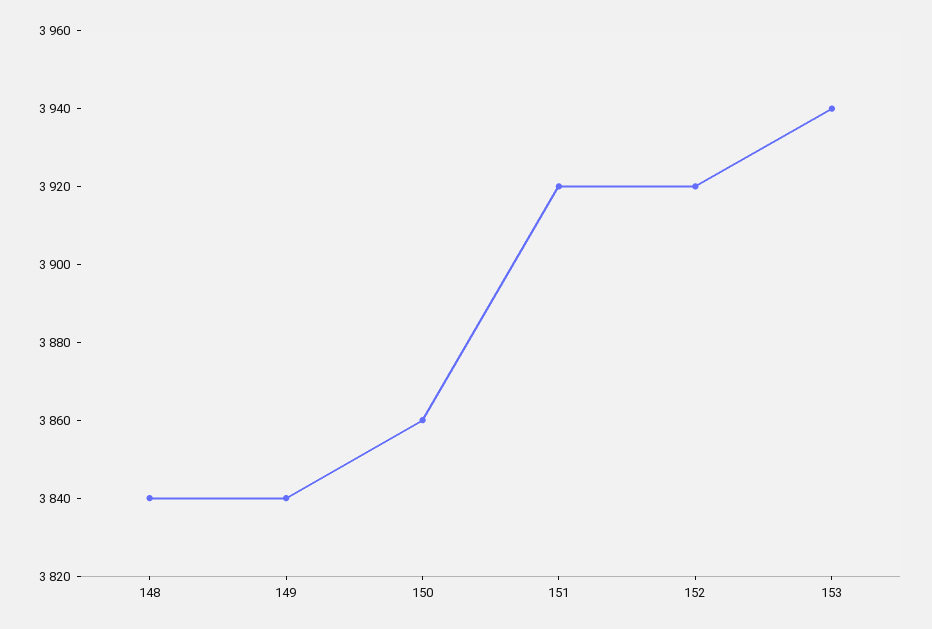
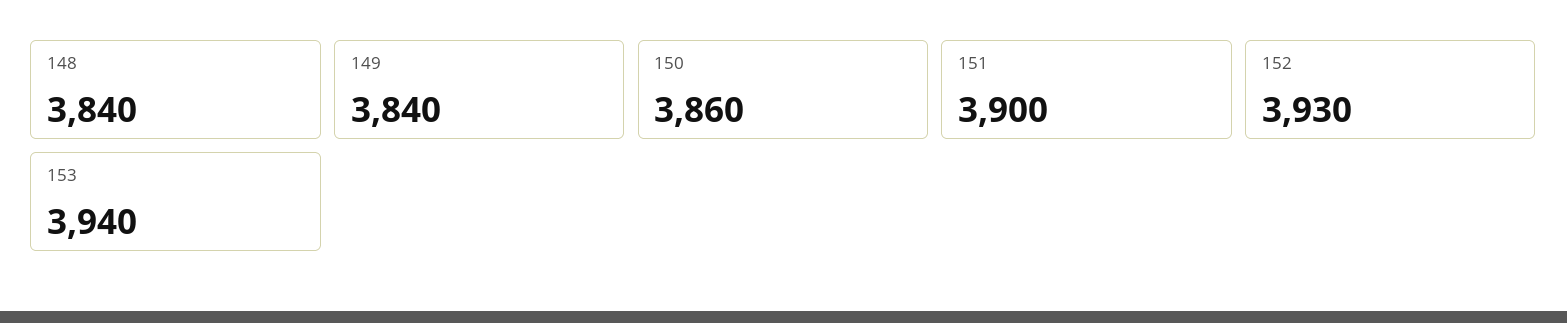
151: 3920 -> 3900
152: 3920 -> 3930

